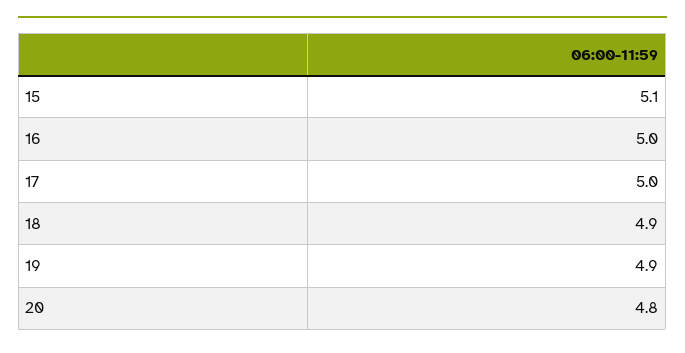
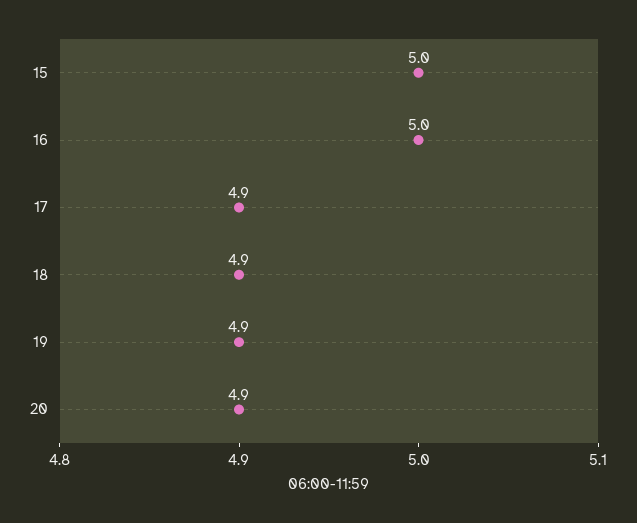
15: 5.1 -> 5
17: 5 -> 4.9
20: 4.8 -> 4.9

